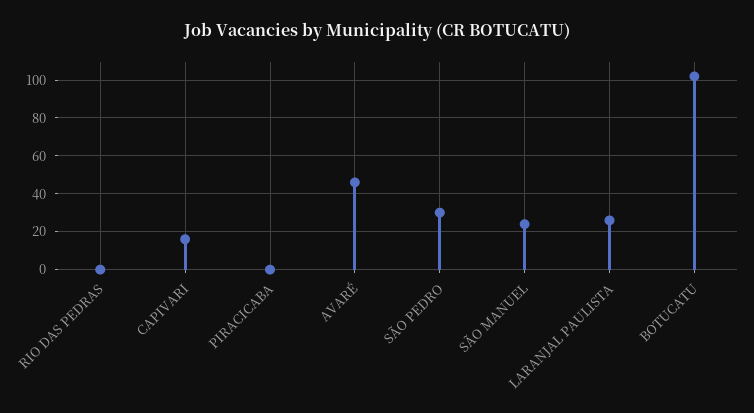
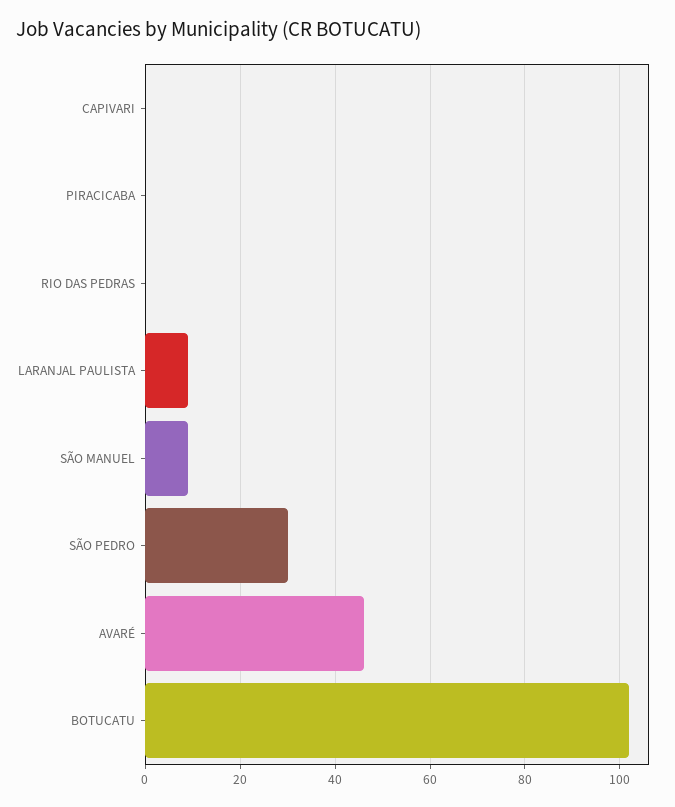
CAPIVARI: 15 -> 0
SÃO MANUEL: 25 -> 10
LARANJAL PAULISTA: 25 -> 10

